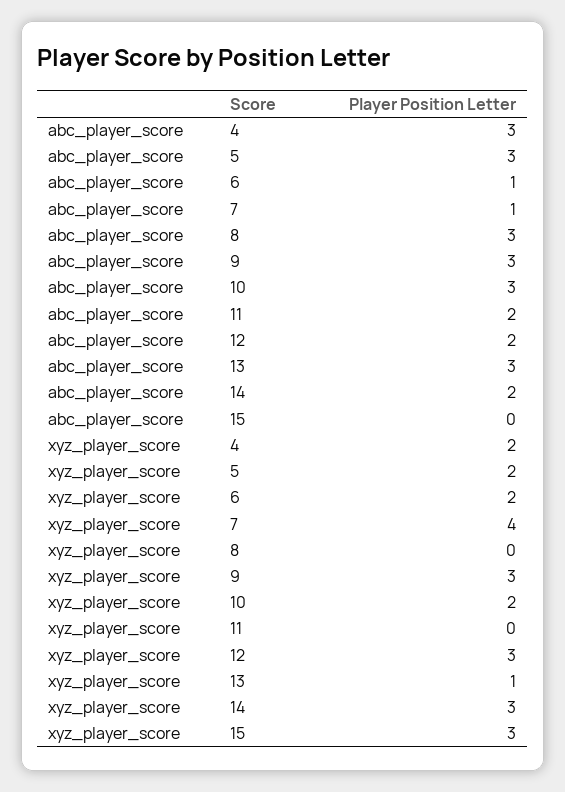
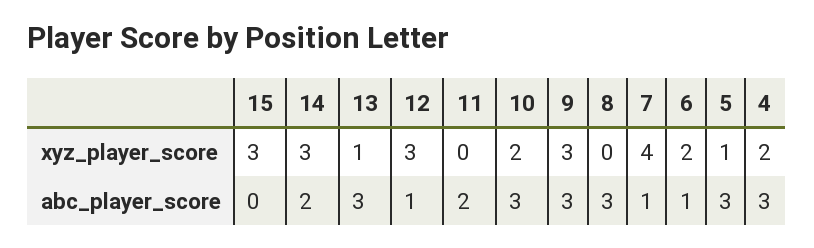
abc_player_score, 12: 2 -> 1
xyz_player_score, 5: 2 -> 1

